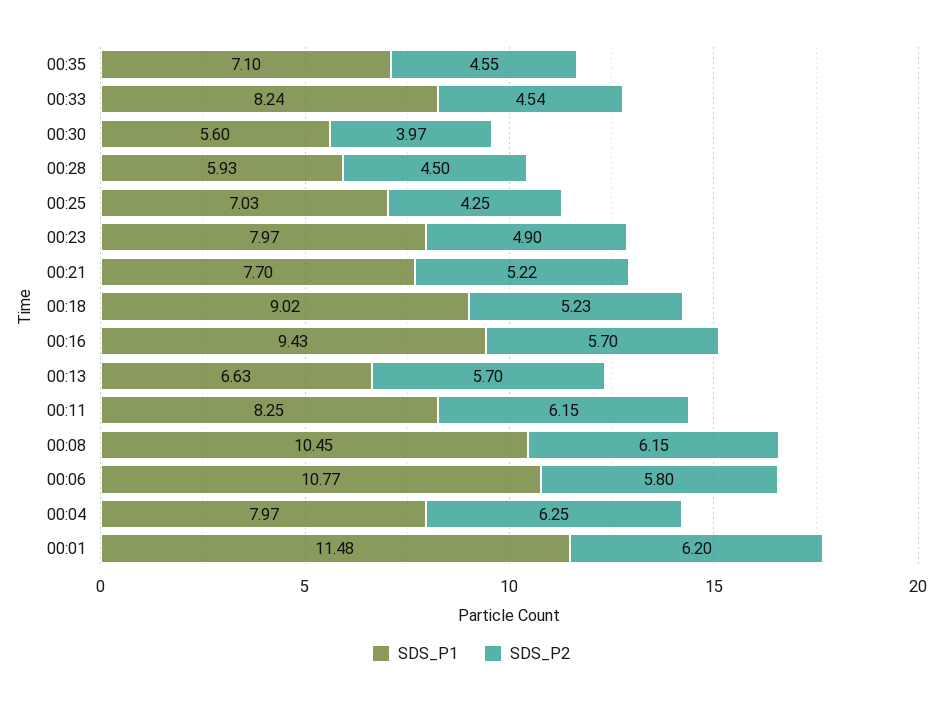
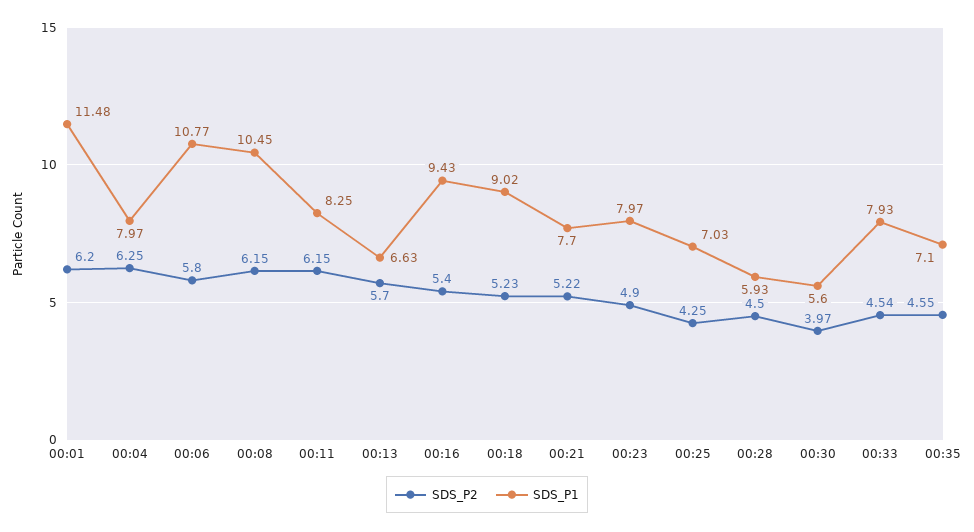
SDS_P1, 00:33: 8.24 -> 7.93
SDS_P2, 00:16: 5.7 -> 5.4

